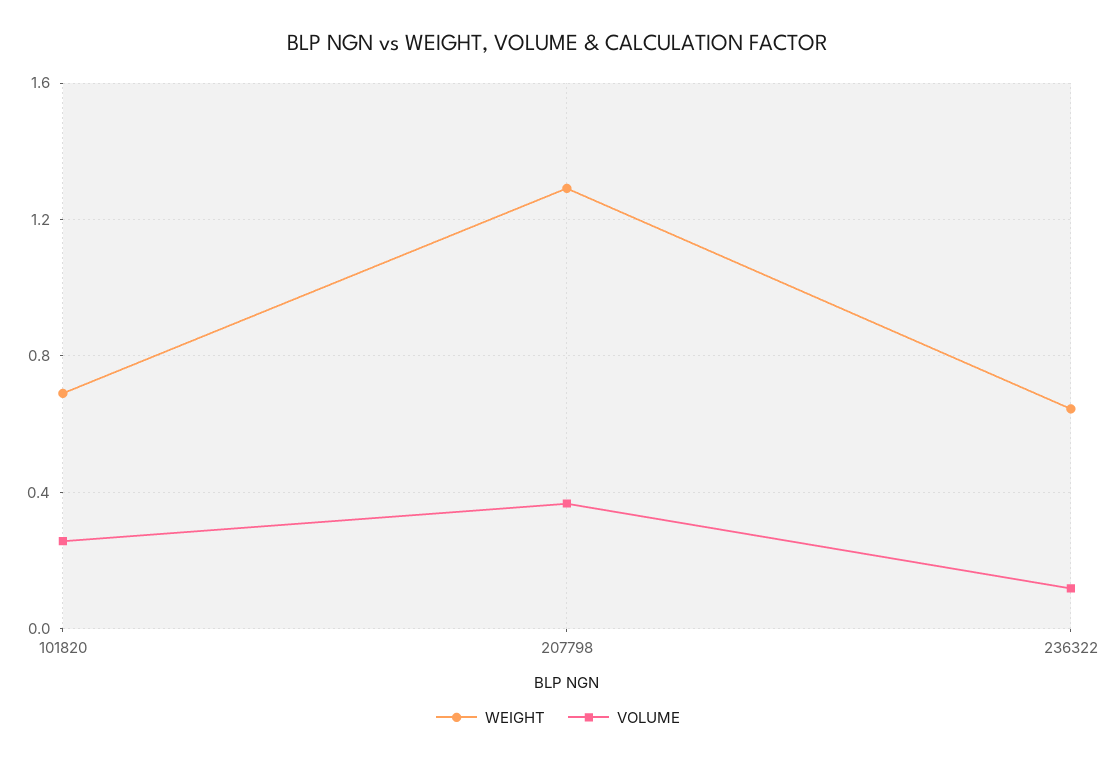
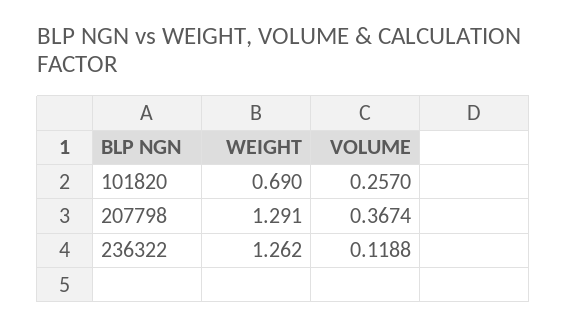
WEIGHT, 236322: 0.65 -> 1.262

